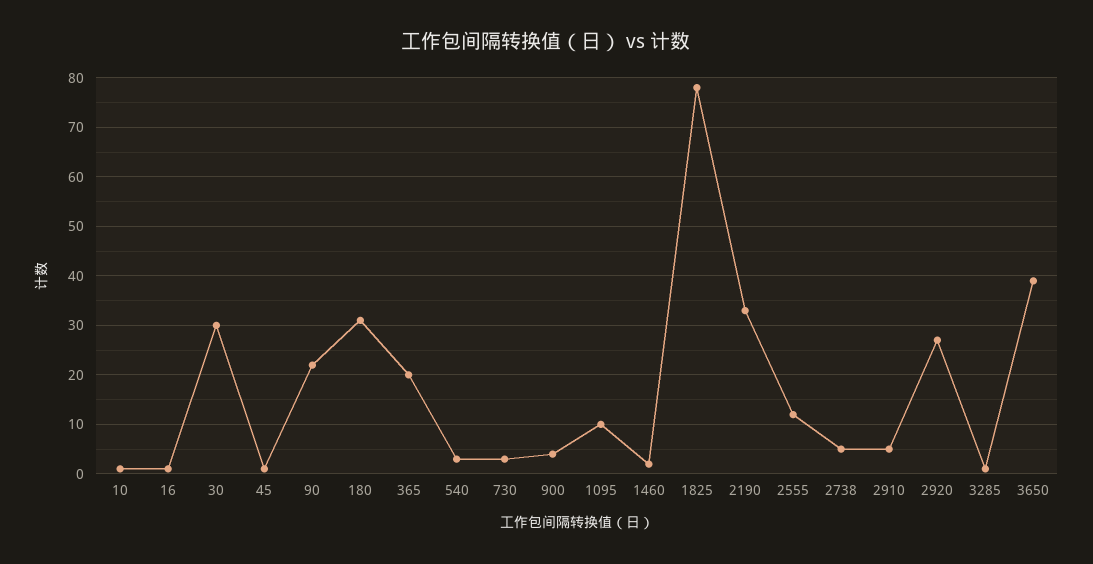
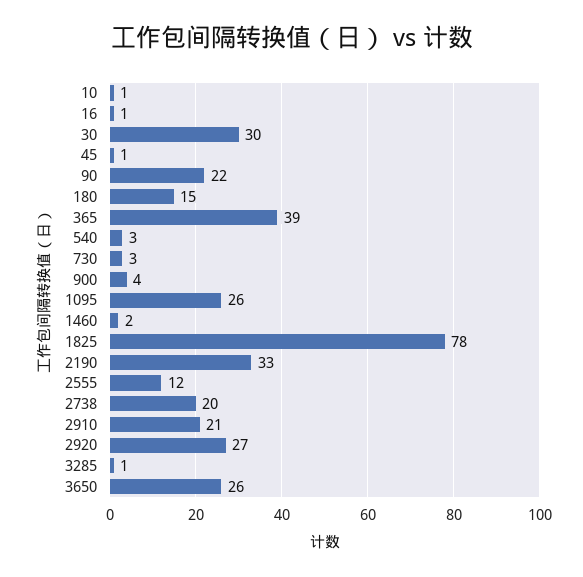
180: 30 -> 15
365: 20 -> 39
1095: 10 -> 26
2738: 5 -> 20
2910: 5 -> 21
3650: 40 -> 26

